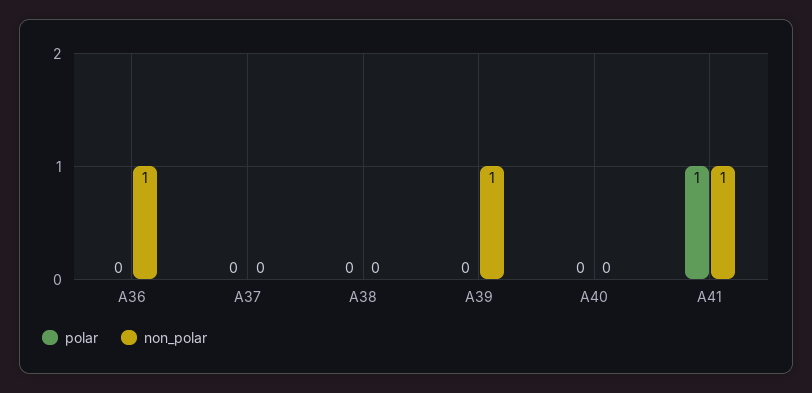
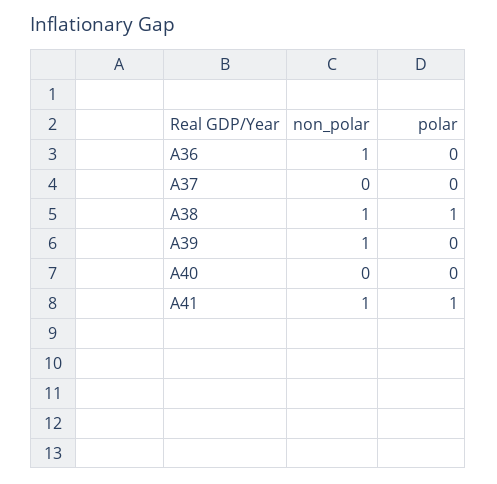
polar, A38: 0 -> 1
non_polar, A38: 0 -> 1

